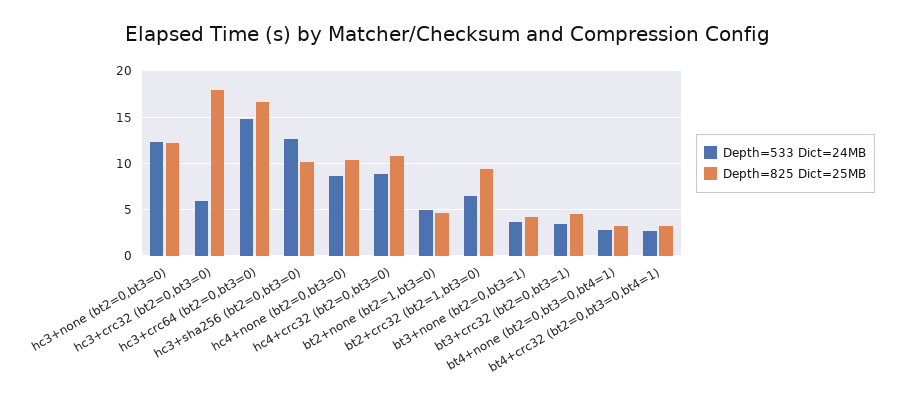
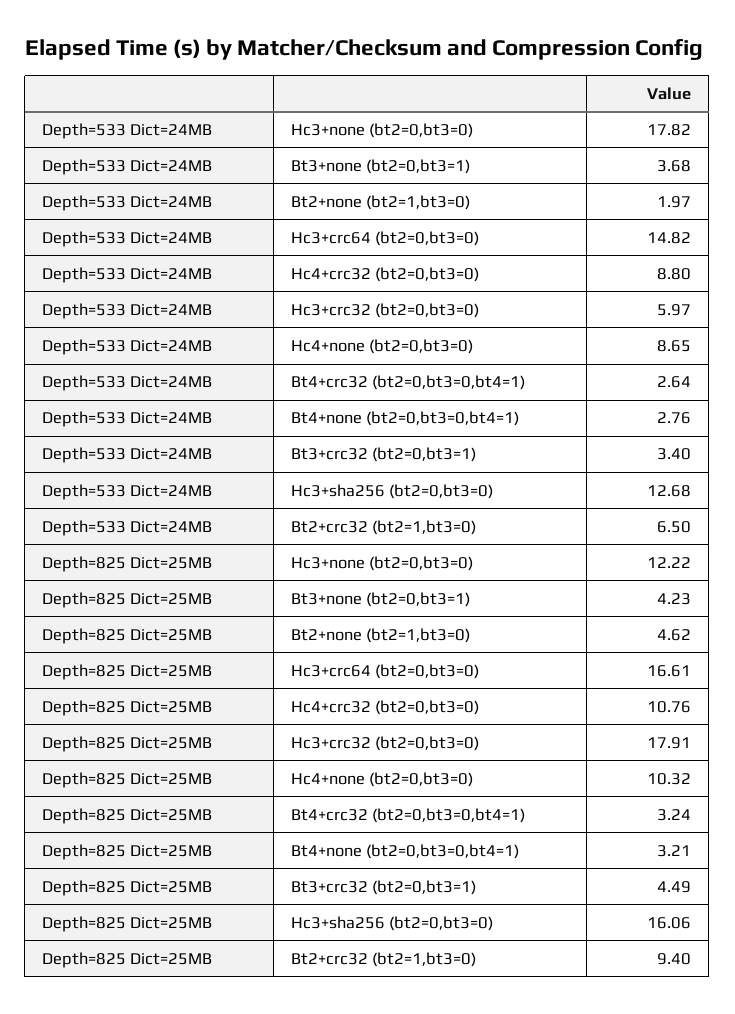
Depth=533 Dict=24MB, hc3+none (bt2=0,bt3=0): 12 -> 17.82
Depth=825 Dict=25MB, hc3+sha256 (bt2=0,bt3=0): 10 -> 16.06
Depth=533 Dict=24MB, bt2+none (bt2=1,bt3=0): 5 -> 1.97

